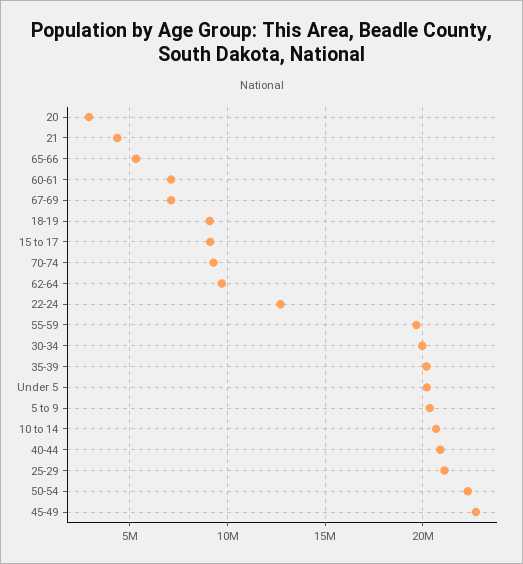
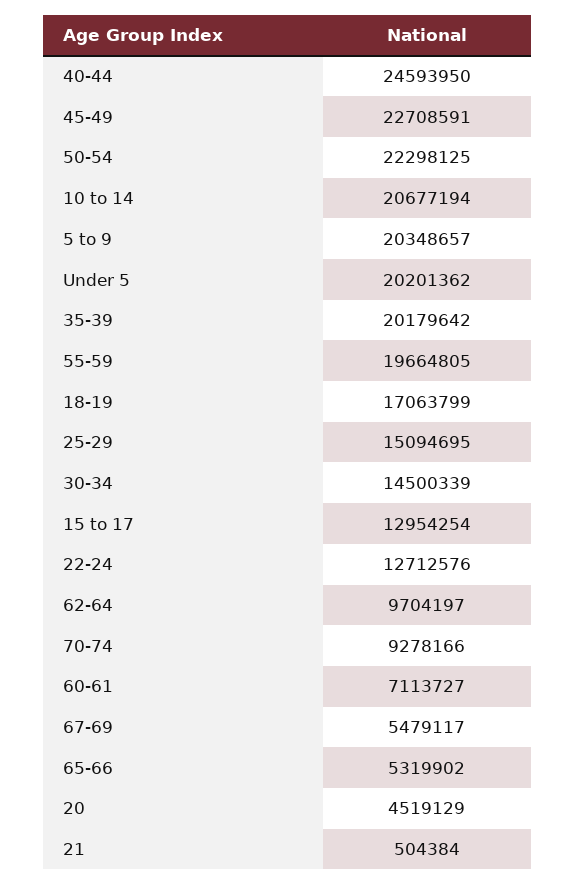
20: 3000000 -> 4519129
21: 4500000 -> 504384
67-69: 7000000 -> 5479117
18-19: 9000000 -> 17063799
15 to 17: 9000000 -> 12954254
30-34: 20000000 -> 14500339
40-44: 21000000 -> 24593950
25-29: 21000000 -> 15094695

